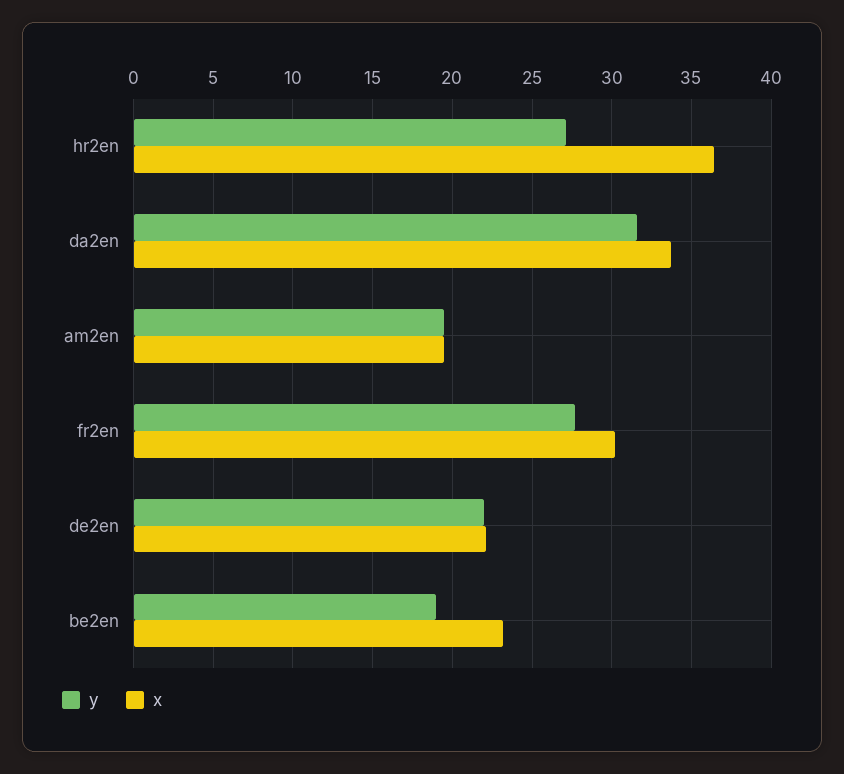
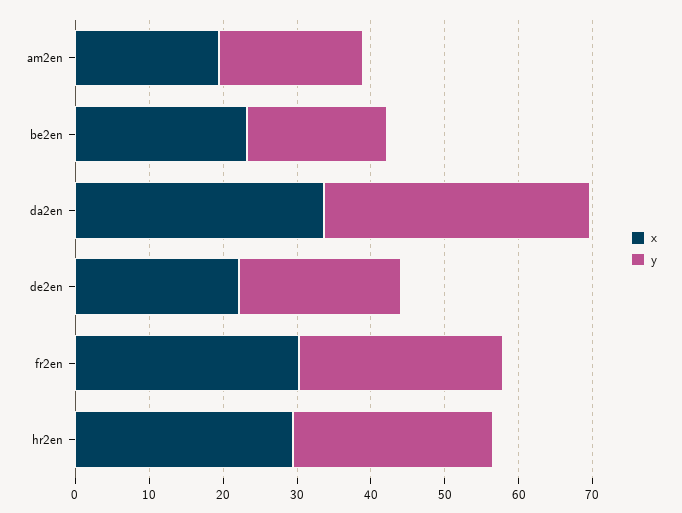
x, hr2en: 36.5 -> 30
y, da2en: 31.5 -> 36

